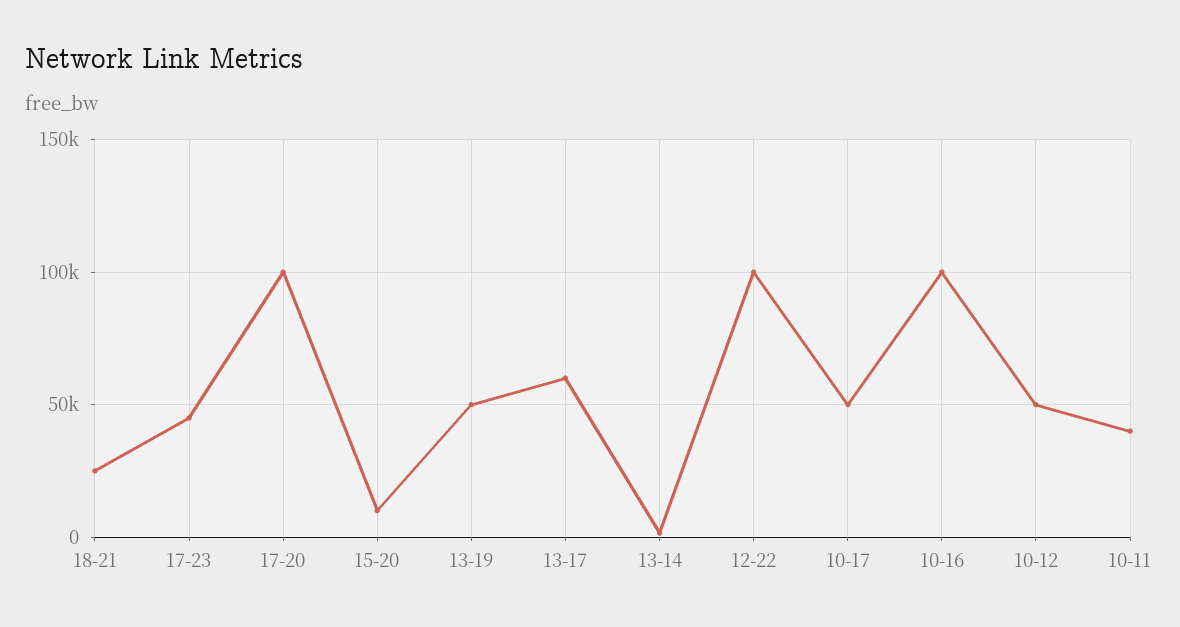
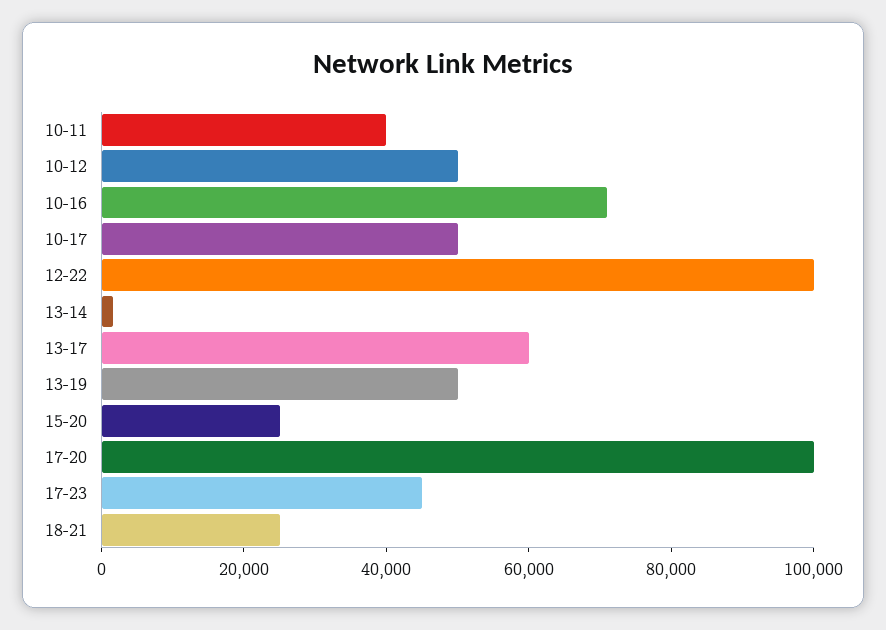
15-20: 10000 -> 25000
10-16: 100000 -> 70000

